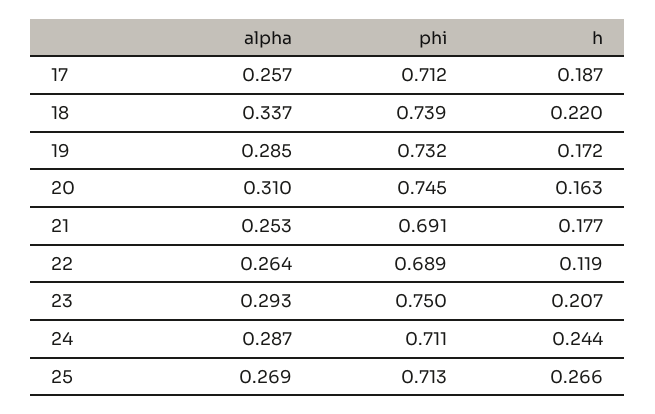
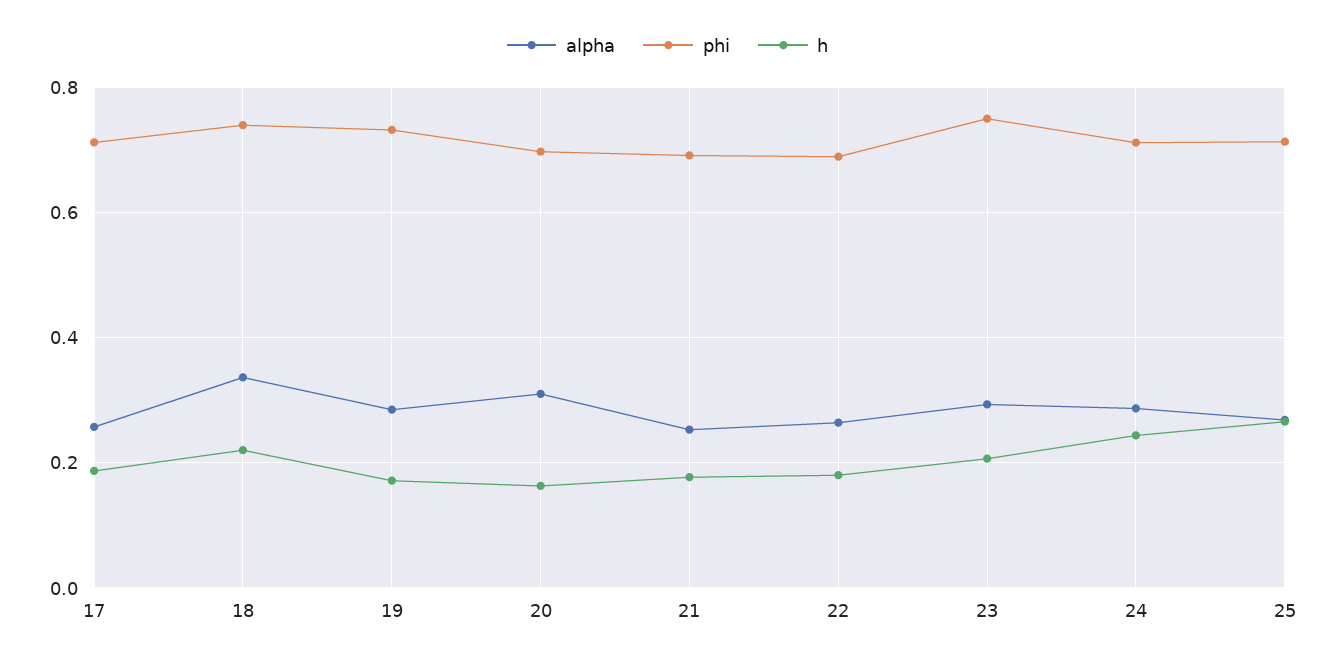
phi, 20: 0.745 -> 0.7
h, 22: 0.119 -> 0.18

